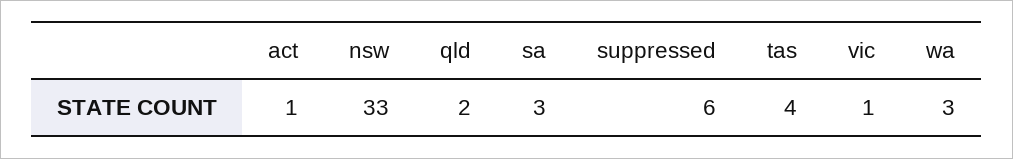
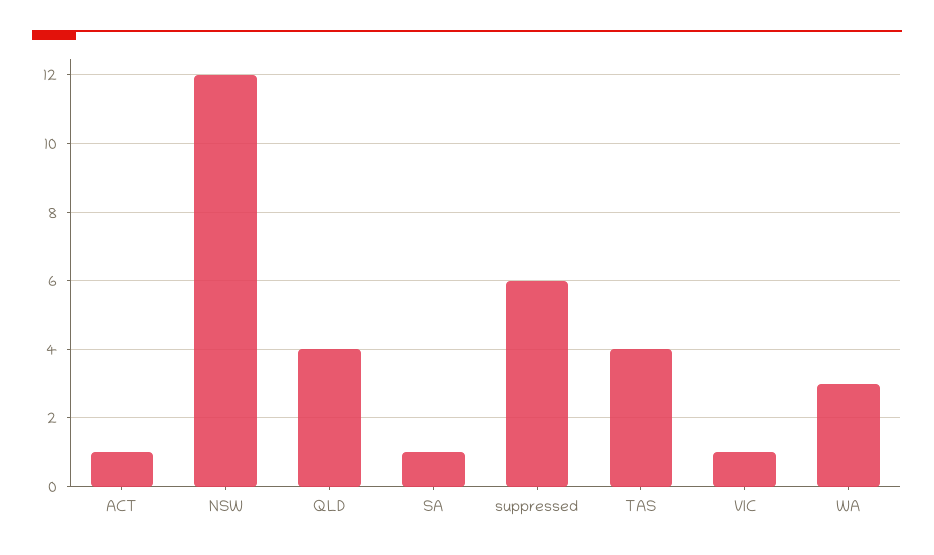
nsw: 33 -> 12
qld: 2 -> 4
sa: 3 -> 1

